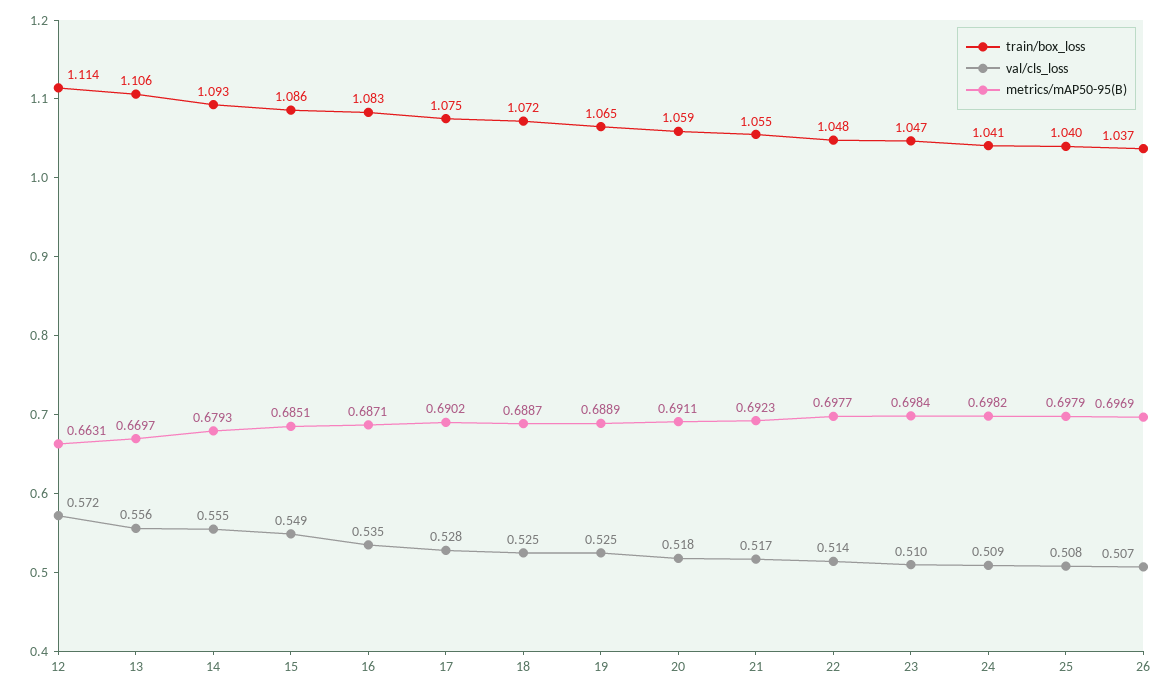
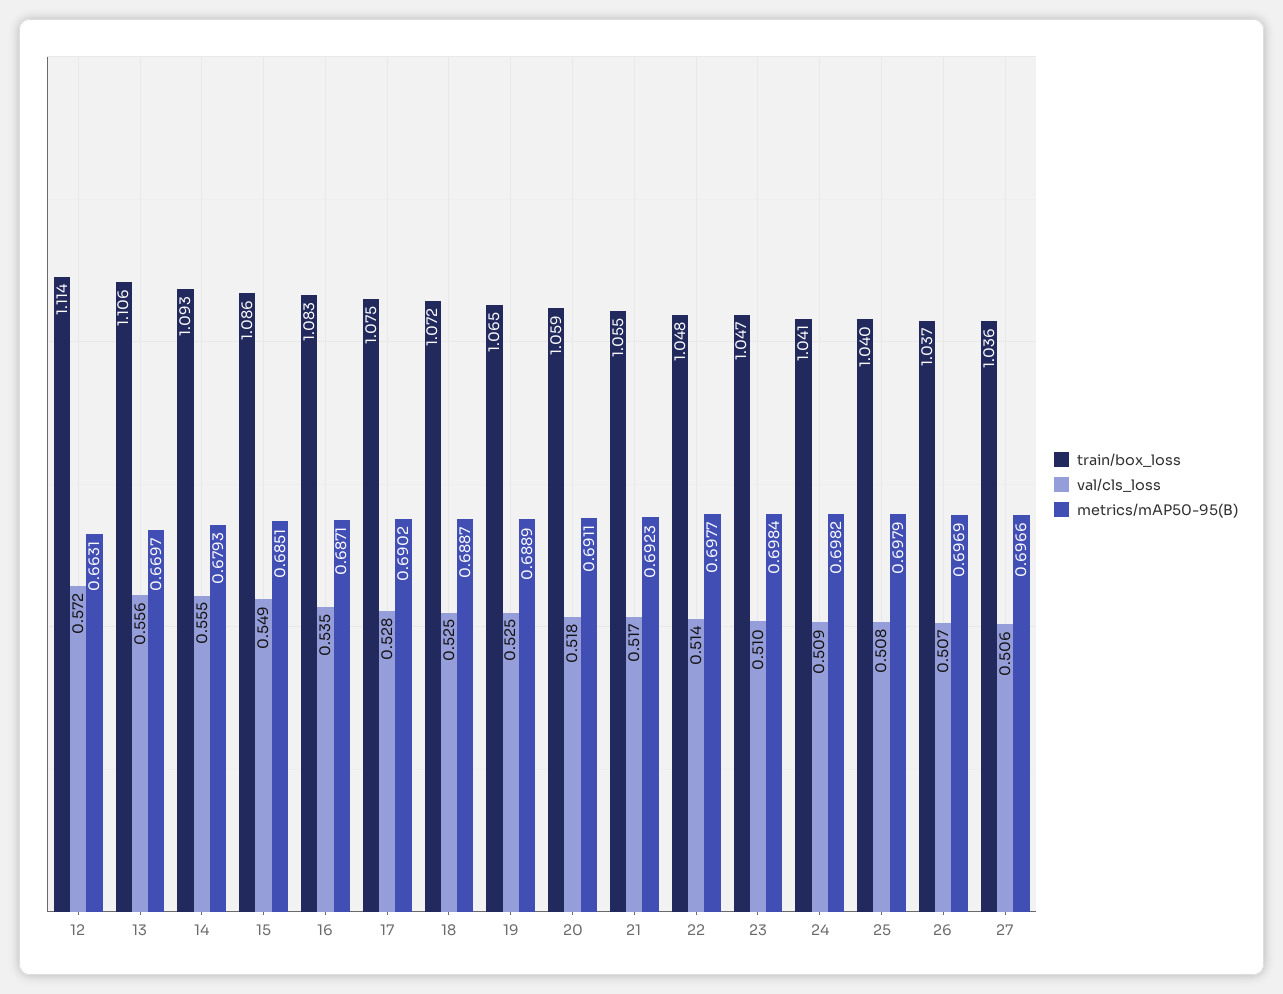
train/box_loss, 27: none -> 1.036
val/cls_loss, 27: none -> 0.506
metrics/mAP50-95(B), 27: none -> 0.6966

